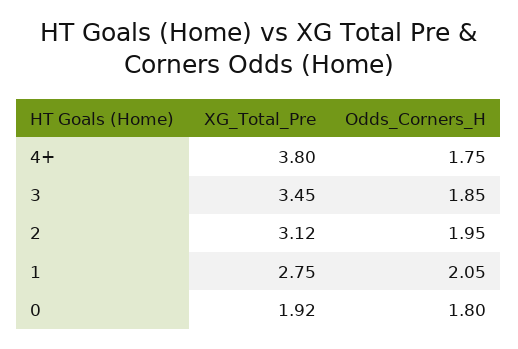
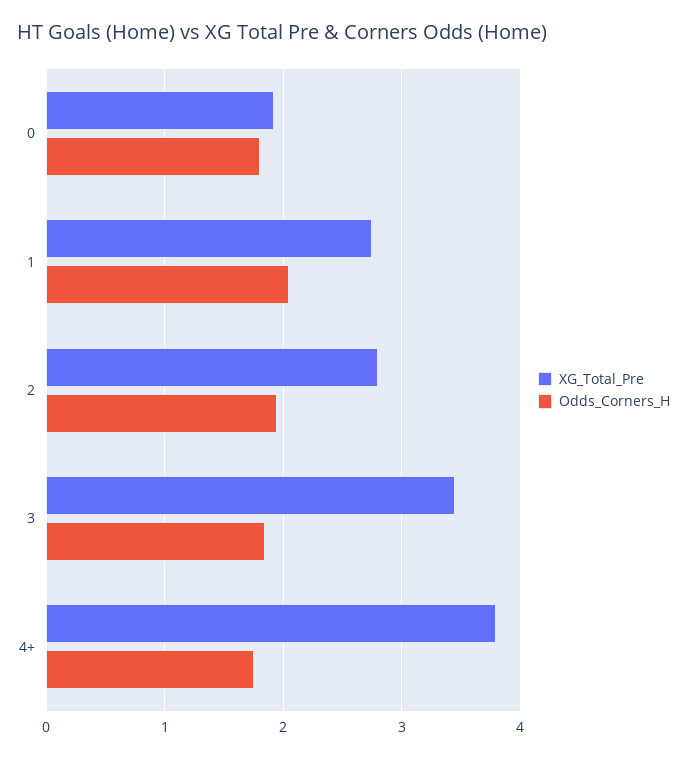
XG_Total_Pre, 2: 3.12 -> 2.8

